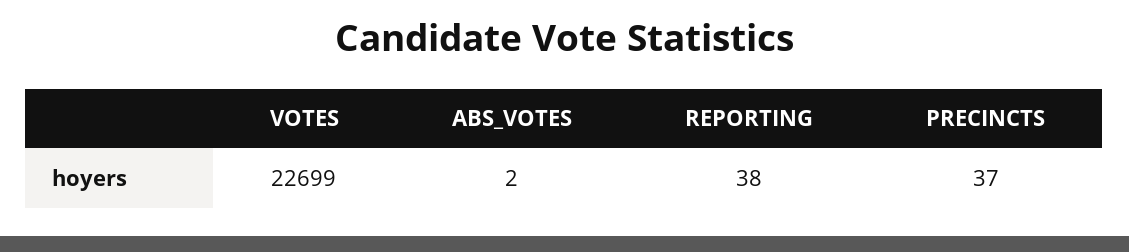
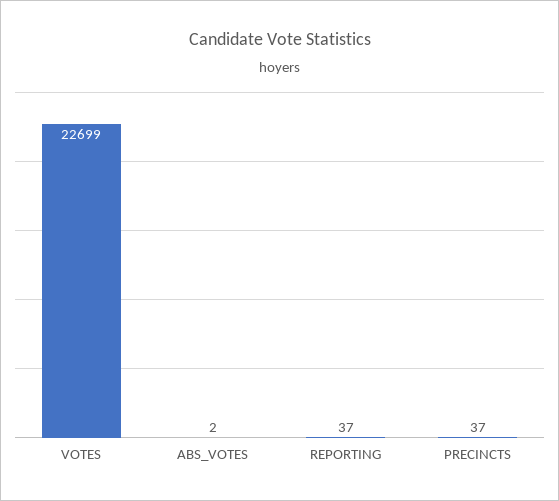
REPORTING: 38 -> 37

